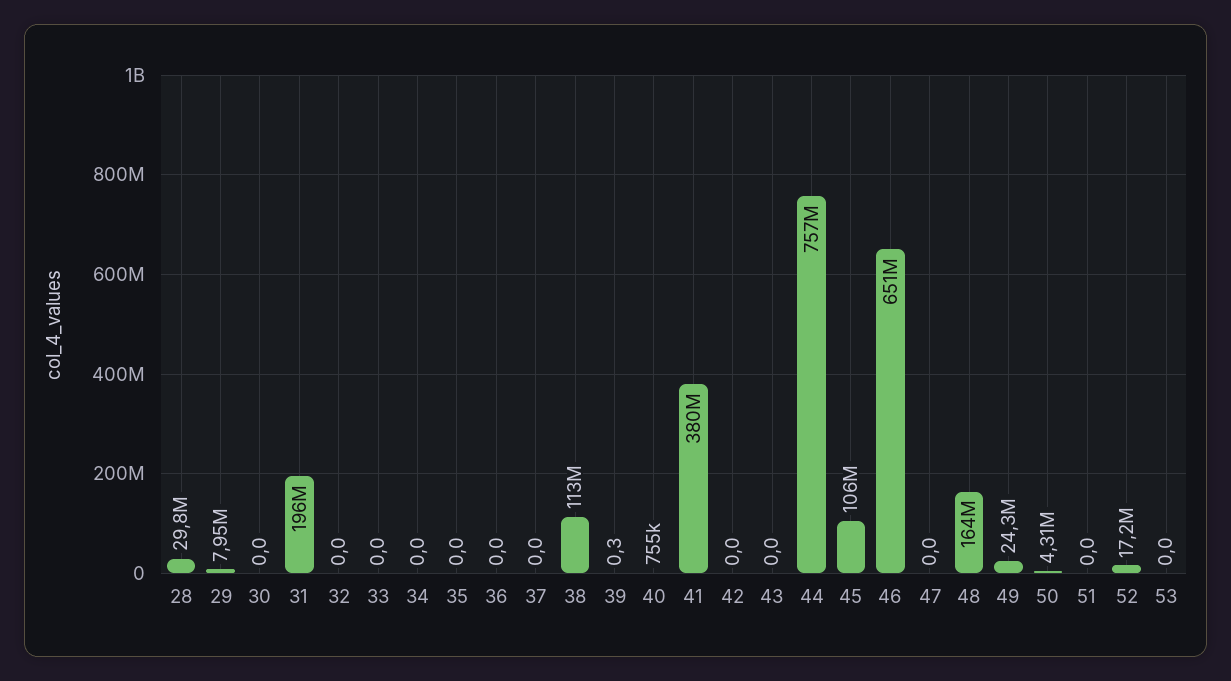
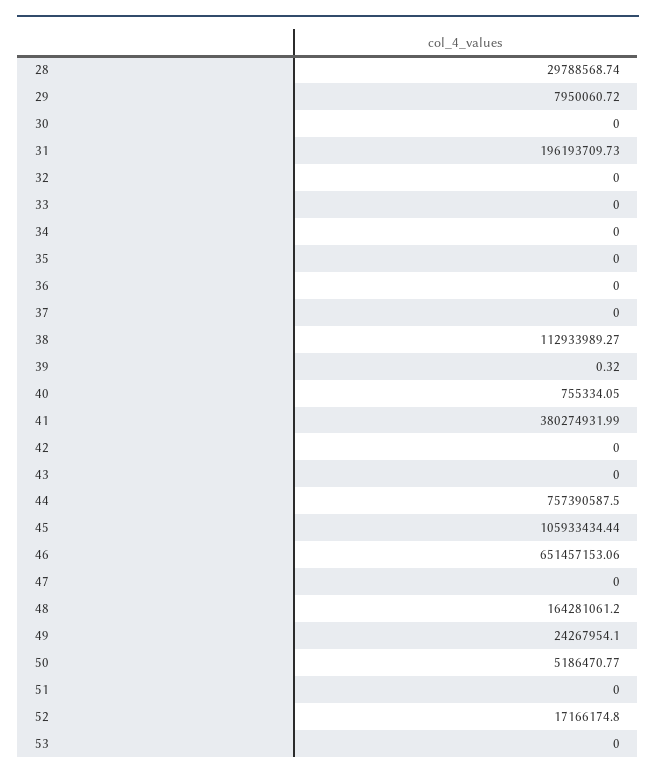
50: 4310000 -> 5186470.77

